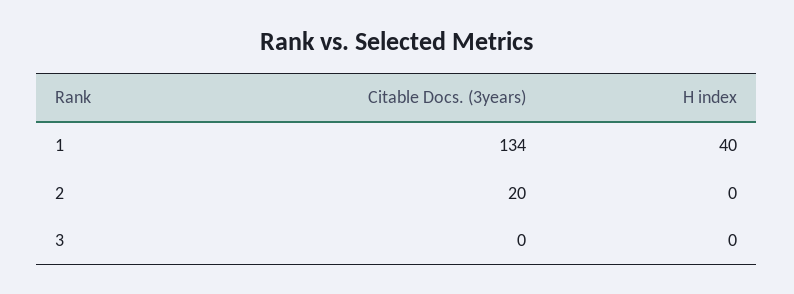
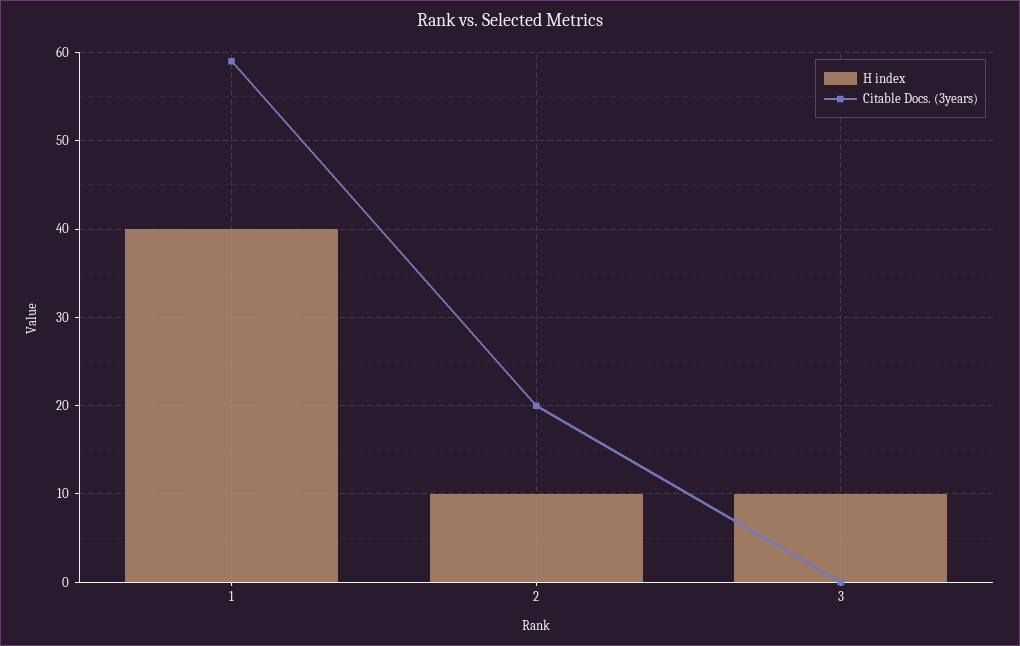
Citable Docs. (3years), 1: 134 -> 59
H index, 2: 0 -> 10
H index, 3: 0 -> 10

